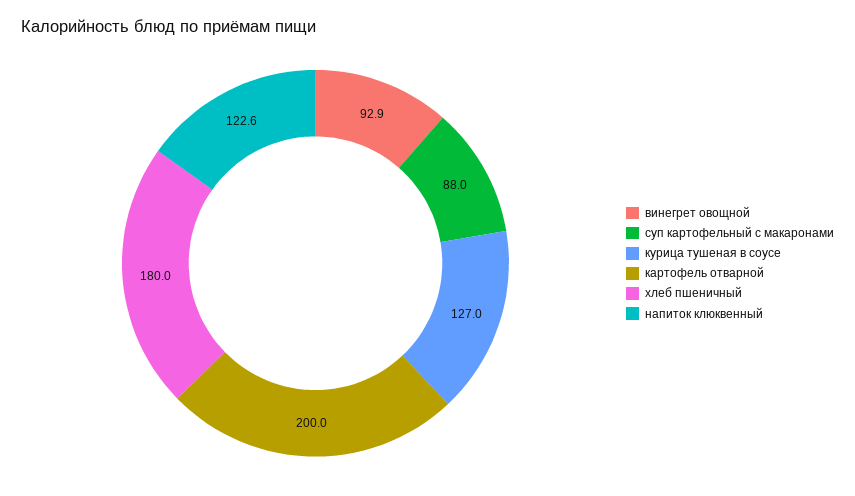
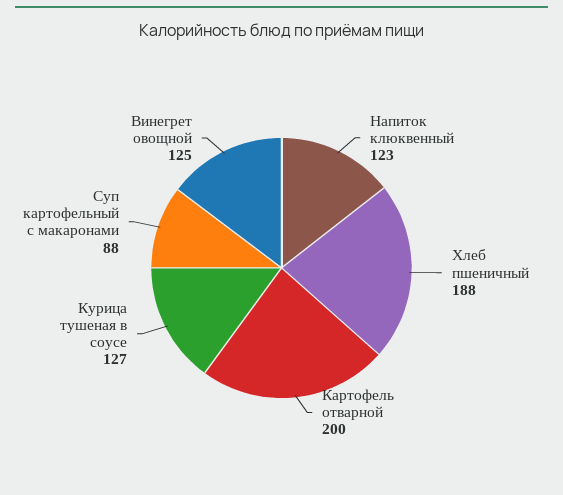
винегрет овощной: 92.9 -> 125
хлеб пшеничный: 180 -> 188

